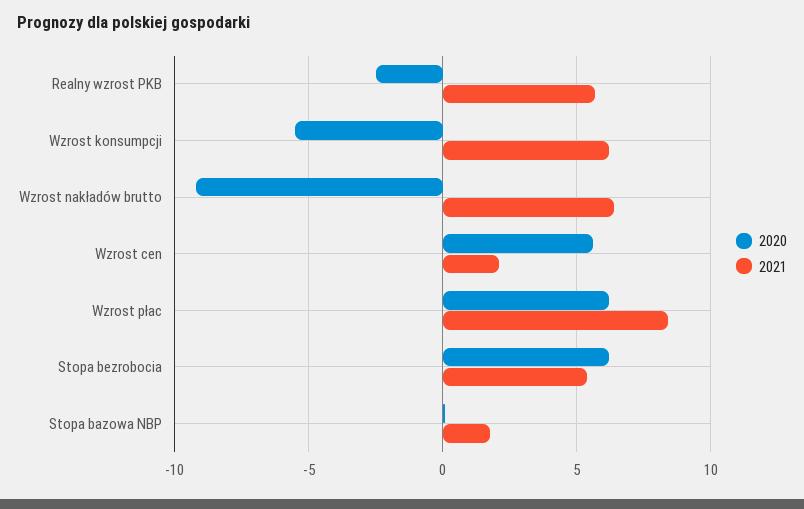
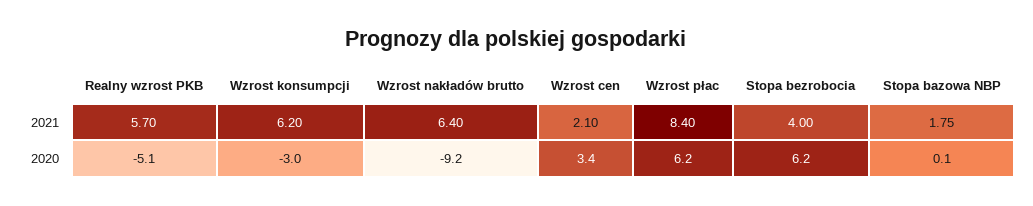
2020, Realny wzrost PKB: -2.5 -> -5.1
2020, Wzrost konsumpcji: -5.5 -> -3
2020, Wzrost cen: 5.5 -> 3.4
2021, Stopa bezrobocia: 5.5 -> 4

